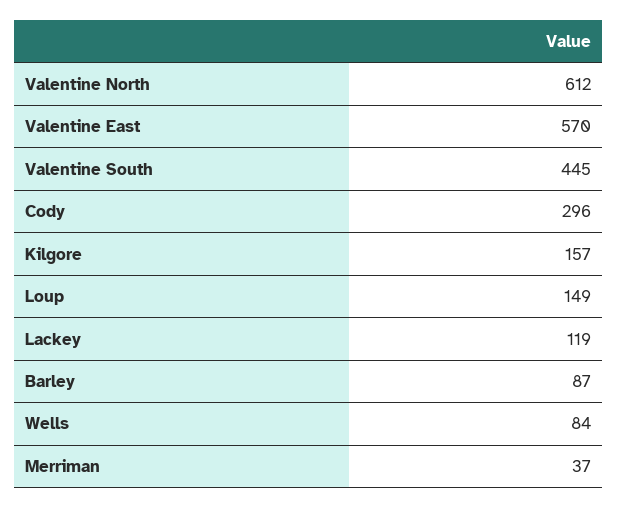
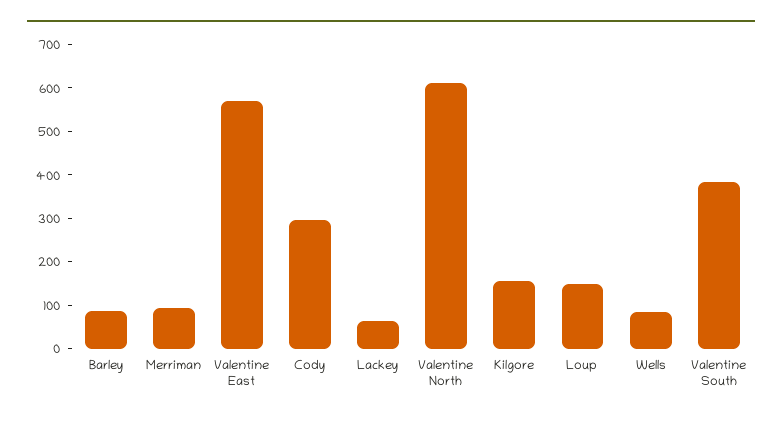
Valentine South: 445 -> 380
Lackey: 119 -> 60
Merriman: 37 -> 100

